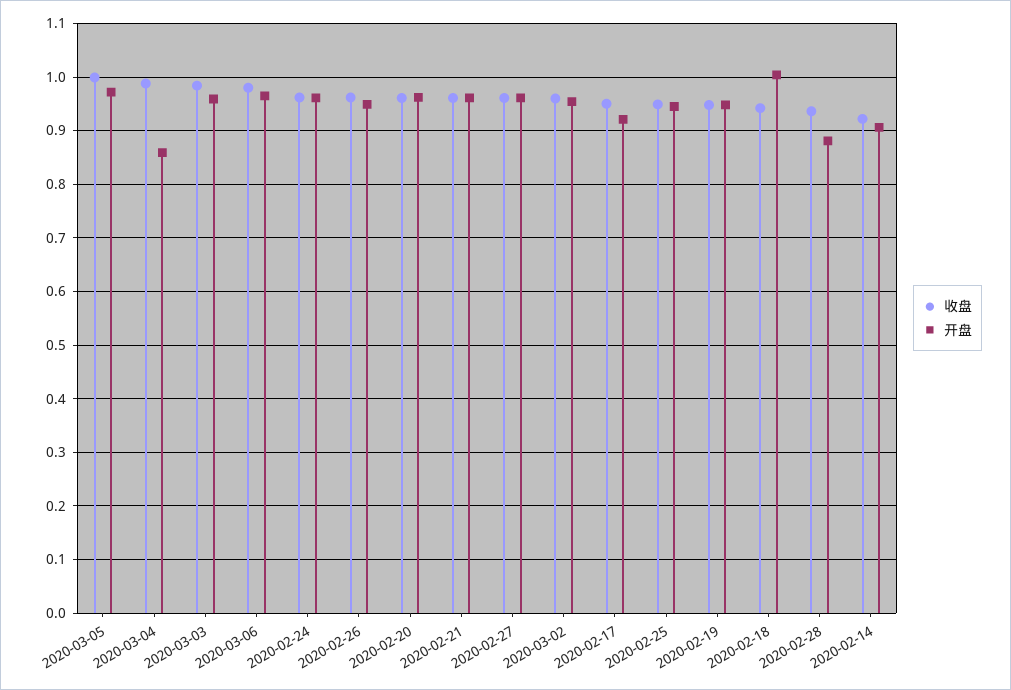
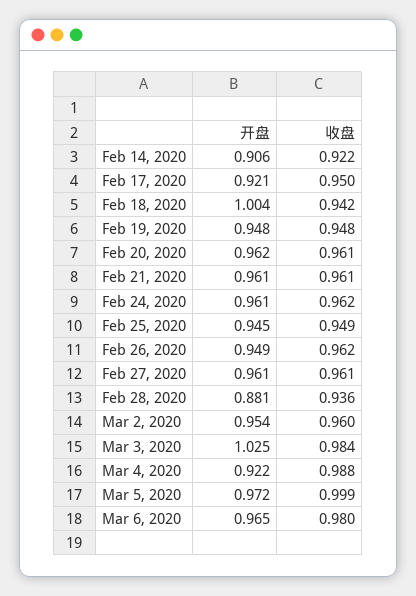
开盘, 2020-03-04: 0.86 -> 0.922
开盘, 2020-03-03: 0.96 -> 1.025

